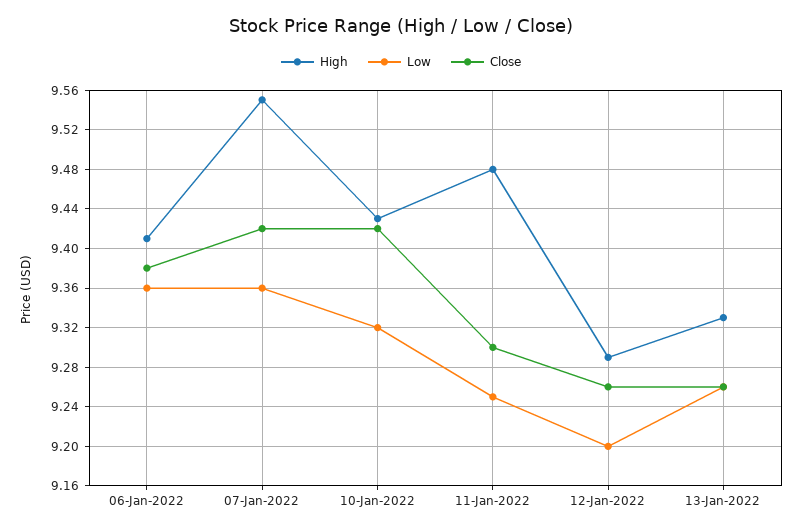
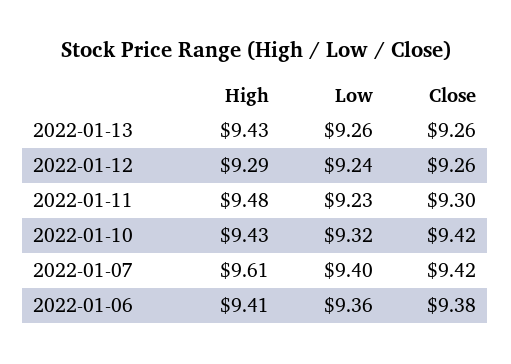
High, 07-Jan-2022: 9.55 -> 9.61
Low, 07-Jan-2022: 9.36 -> 9.4
Low, 11-Jan-2022: 9.25 -> 9.23
Low, 12-Jan-2022: 9.2 -> 9.24
High, 13-Jan-2022: 9.33 -> 9.43

